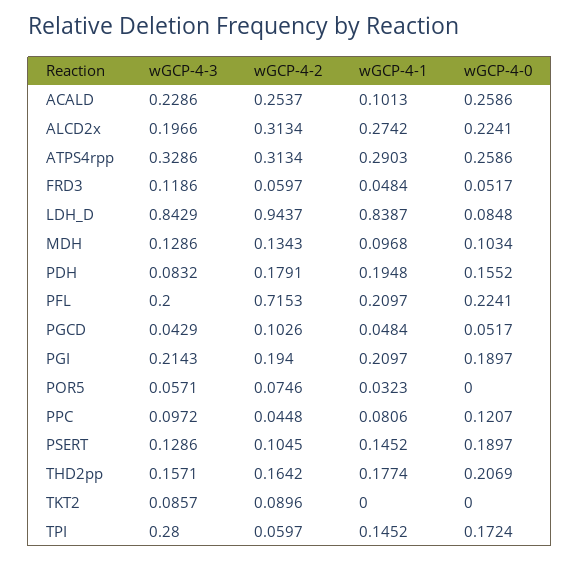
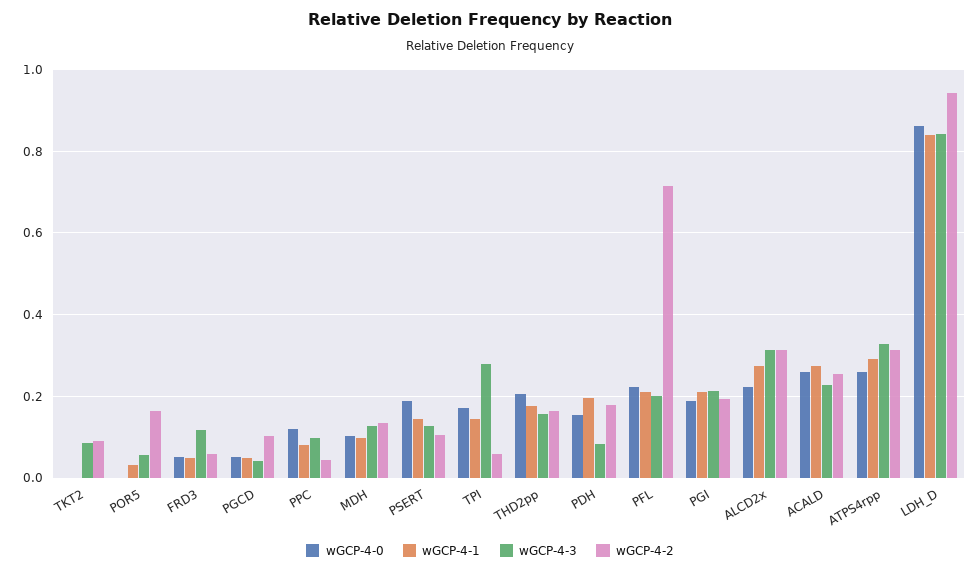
wGCP-4-1, ACALD: 0.1013 -> 0.28
wGCP-4-3, ALCD2x: 0.1966 -> 0.32
wGCP-4-0, LDH_D: 0.0848 -> 0.86
wGCP-4-2, POR5: 0.0746 -> 0.16

